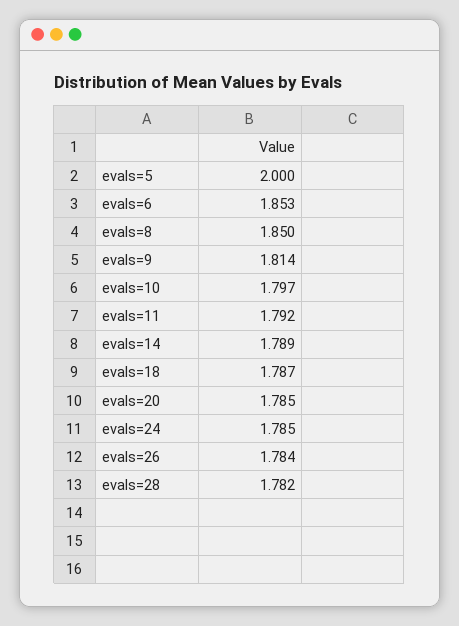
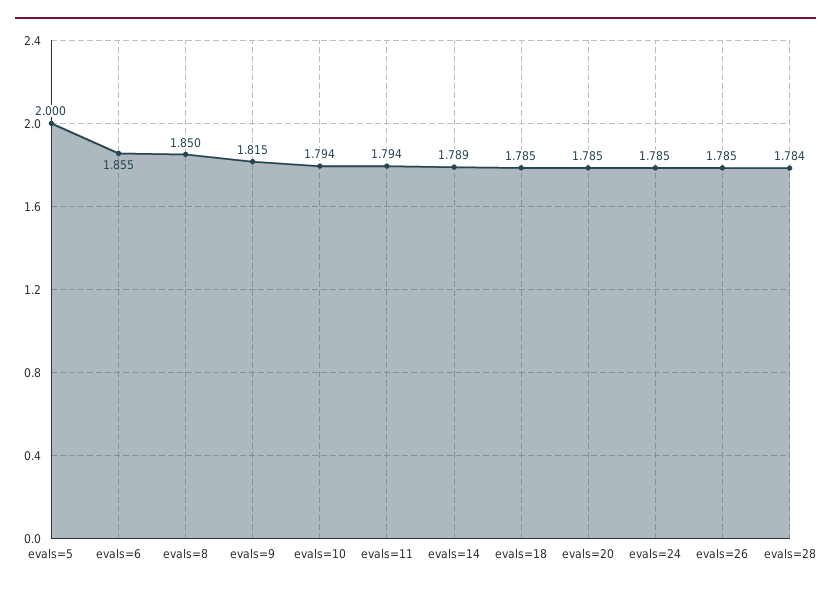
evals=6: 1.853 -> 1.855
evals=9: 1.814 -> 1.815
evals=10: 1.797 -> 1.794
evals=11: 1.792 -> 1.794
evals=18: 1.787 -> 1.785
evals=26: 1.784 -> 1.785
evals=28: 1.782 -> 1.784

